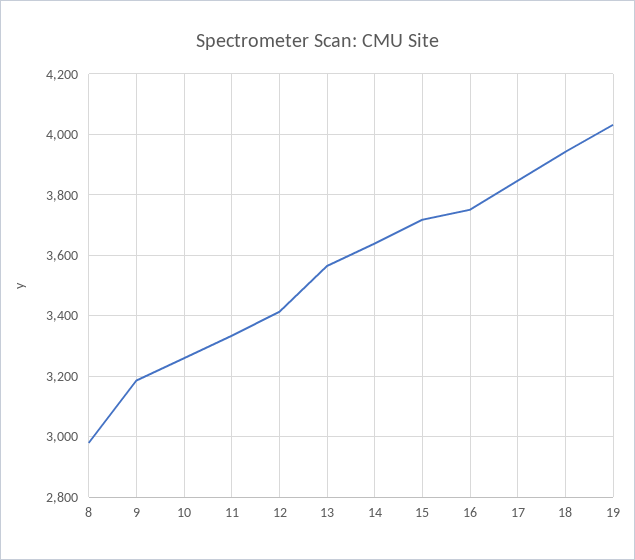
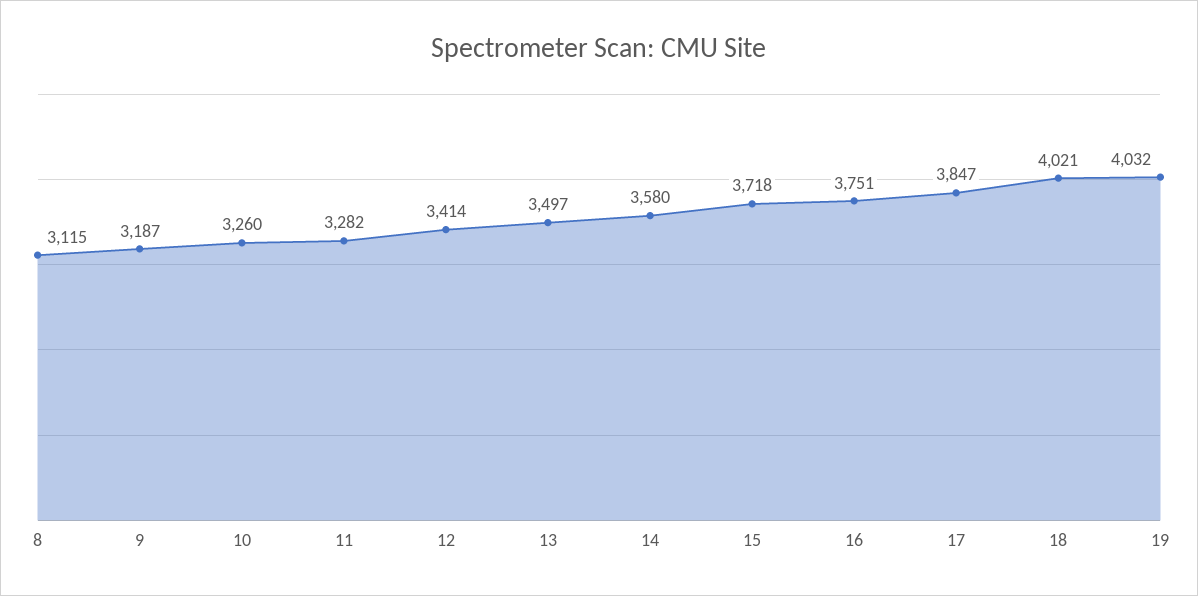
8: 2980 -> 3115
11: 3340 -> 3282
13: 3560 -> 3497
14: 3640 -> 3580
18: 3940 -> 4021

